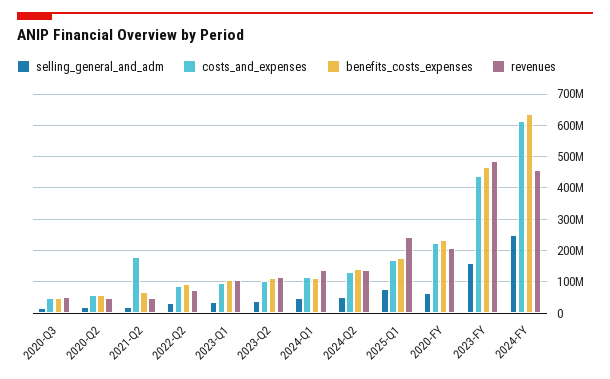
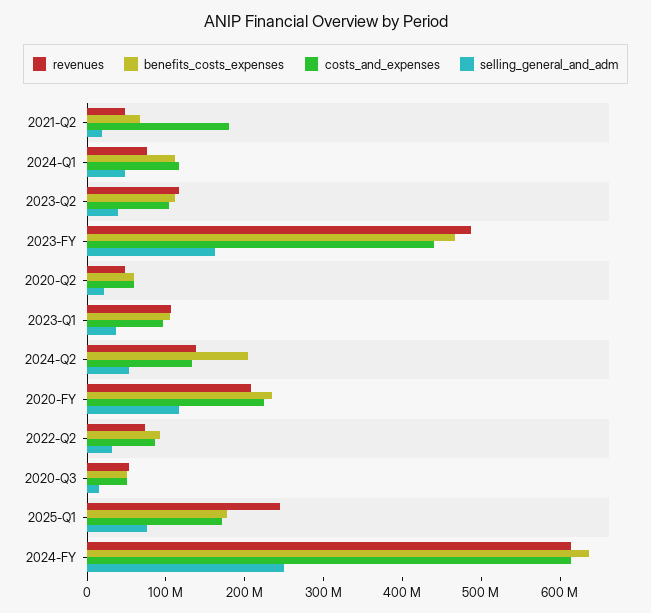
revenues, 2024-Q1: 140000000 -> 80000000
benefits_costs_expenses, 2024-Q2: 140000000 -> 200000000
selling_general_and_adm, 2020-FY: 60000000 -> 120000000
revenues, 2024-FY: 460000000 -> 620000000

